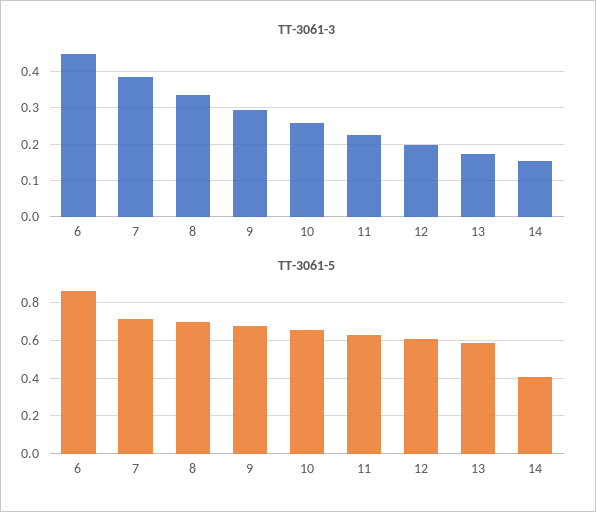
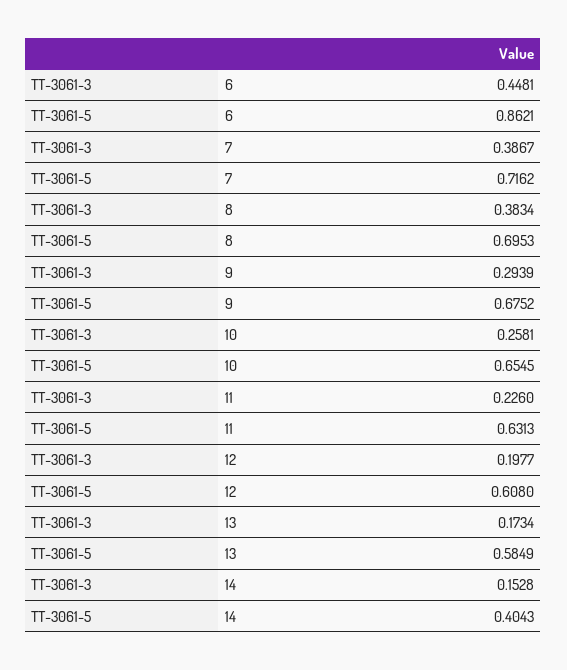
TT-3061-3, 8: 0.34 -> 0.3834

